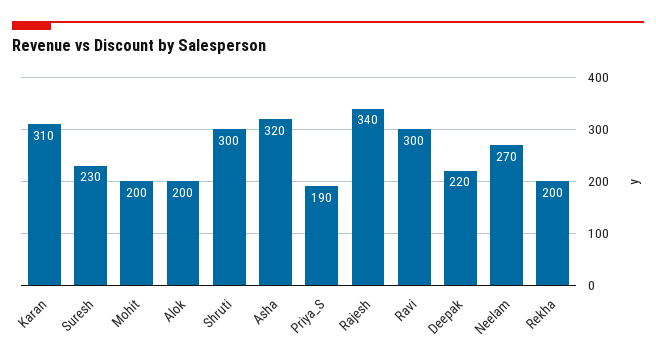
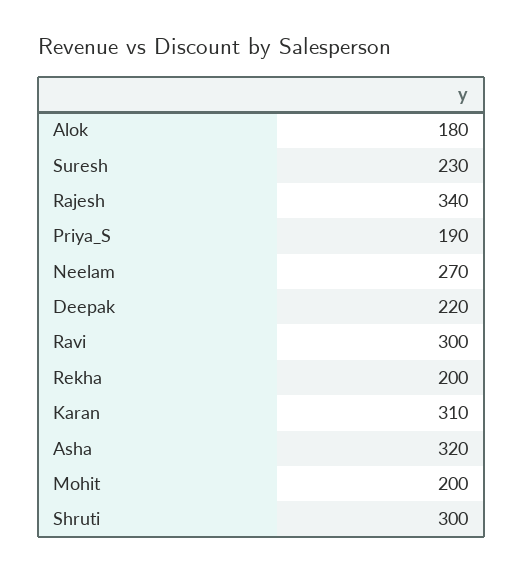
Alok: 200 -> 180

